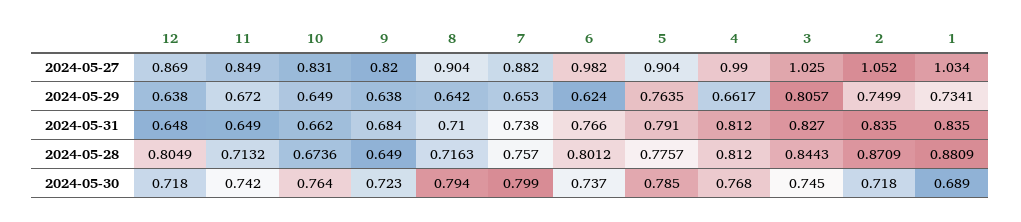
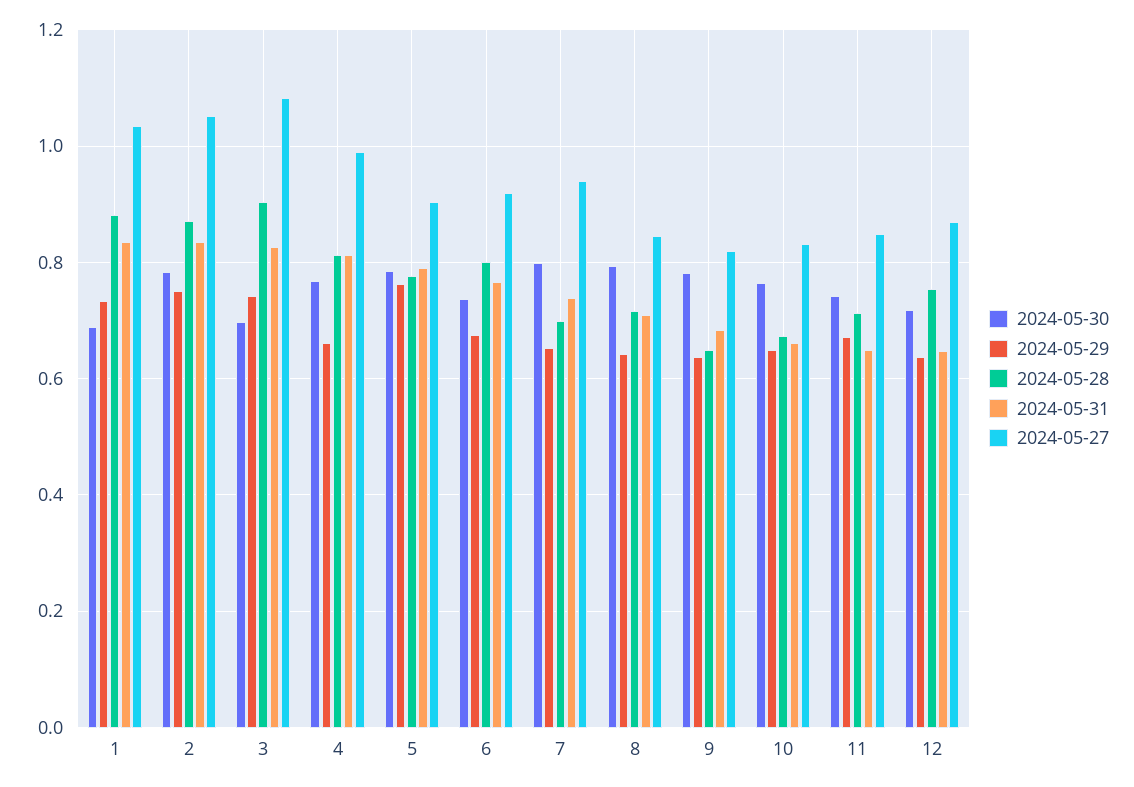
2024-05-27, 8: 0.904 -> 0.84
2024-05-27, 7: 0.882 -> 0.94
2024-05-27, 6: 0.982 -> 0.92
2024-05-27, 3: 1.025 -> 1.08
2024-05-29, 6: 0.624 -> 0.68
2024-05-29, 3: 0.8057 -> 0.74
2024-05-28, 12: 0.8049 -> 0.76
2024-05-28, 7: 0.757 -> 0.7
2024-05-28, 3: 0.8443 -> 0.9
2024-05-30, 9: 0.723 -> 0.78
2024-05-30, 3: 0.745 -> 0.7
2024-05-30, 2: 0.718 -> 0.78

